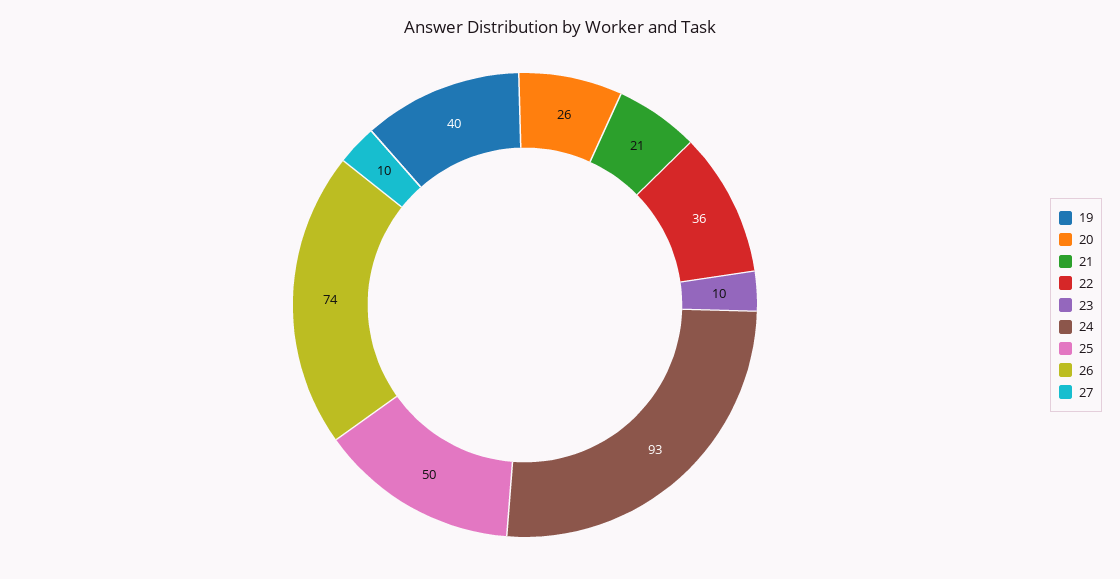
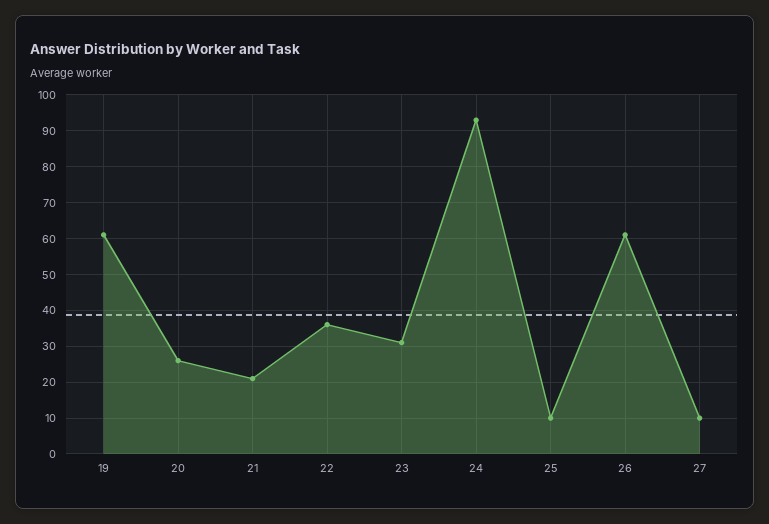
19: 40 -> 60
23: 10 -> 30
25: 50 -> 10
26: 74 -> 60

